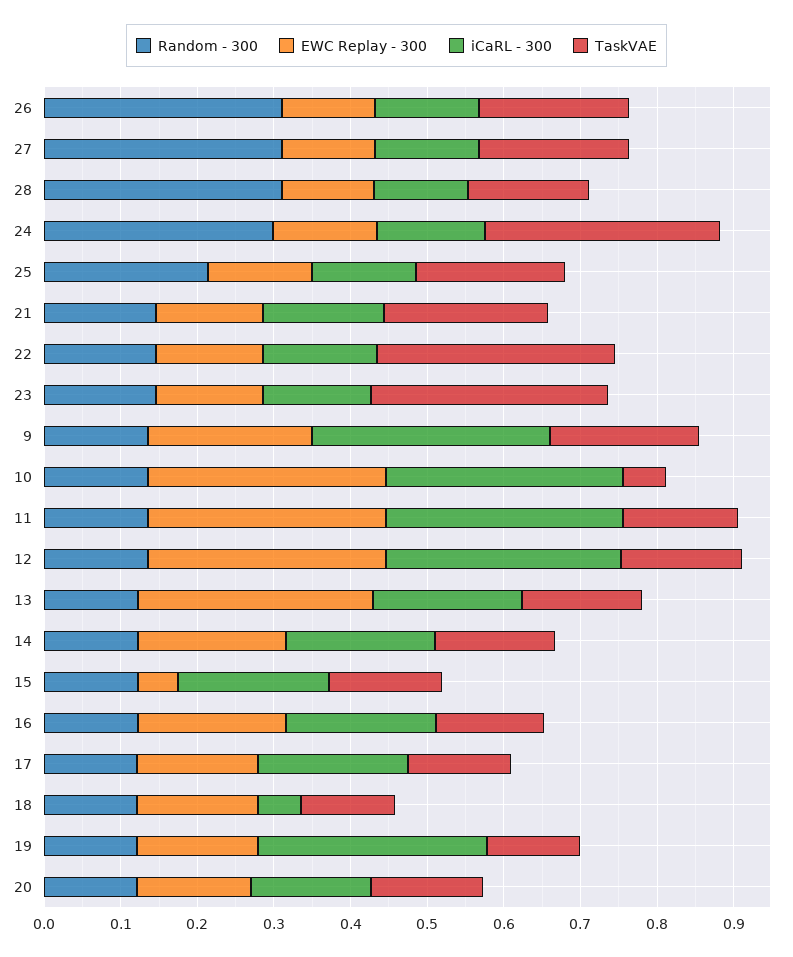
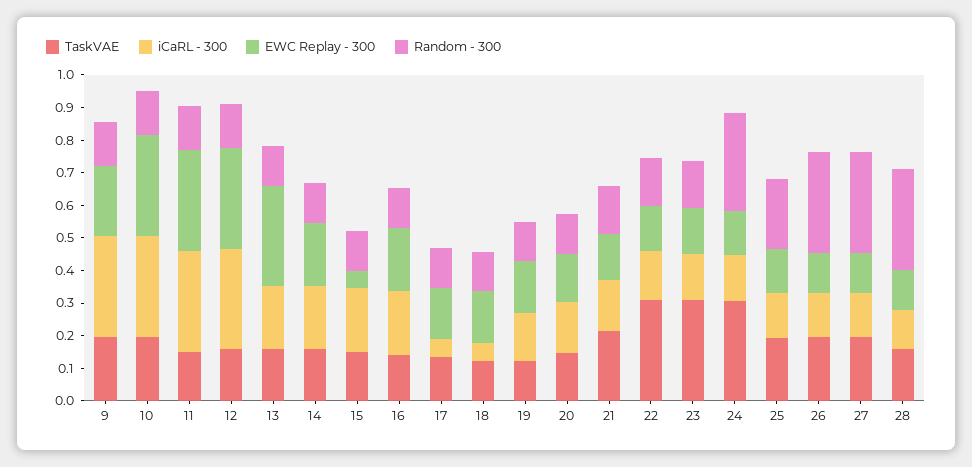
TaskVAE, 10: 0.06 -> 0.2
iCaRL - 300, 17: 0.2 -> 0.05
iCaRL - 300, 19: 0.3 -> 0.15

